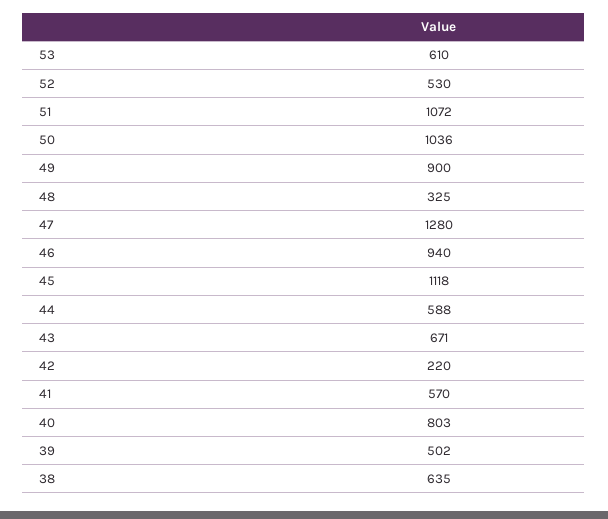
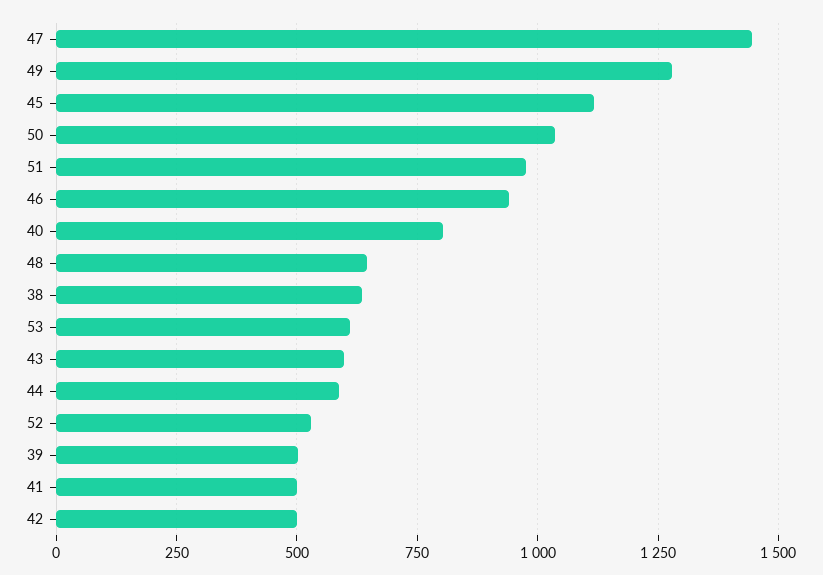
51: 1072 -> 975
49: 900 -> 1275
48: 325 -> 650
47: 1280 -> 1450
43: 671 -> 600
42: 220 -> 500
41: 570 -> 500

